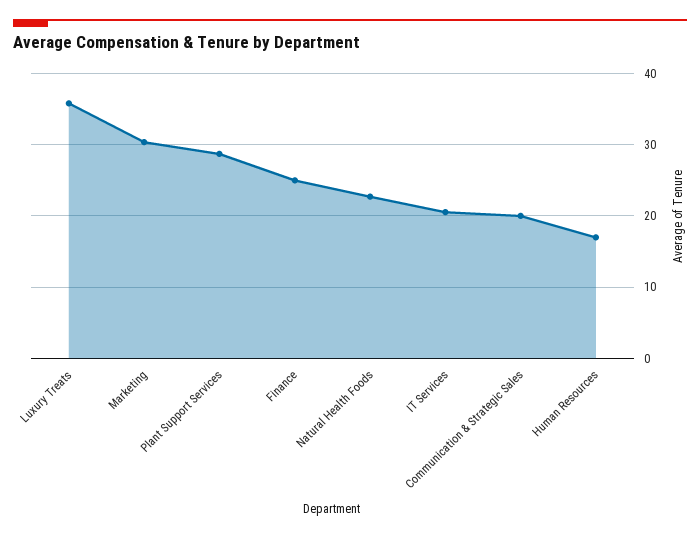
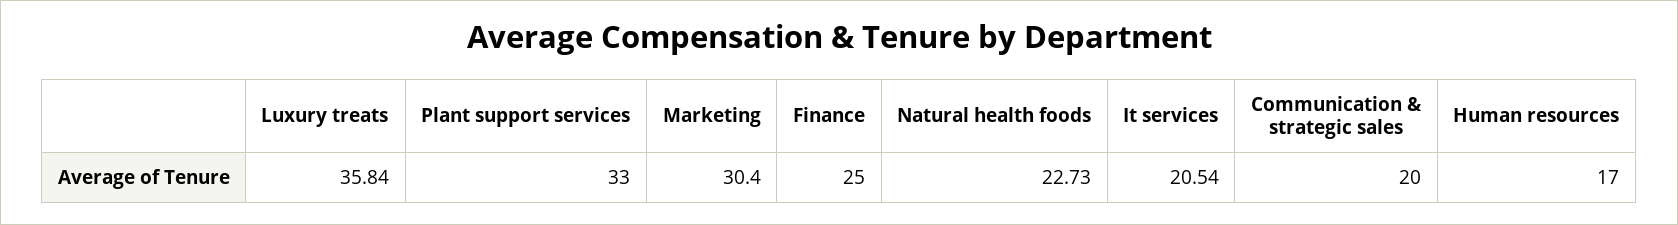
Plant Support Services: 29 -> 33

